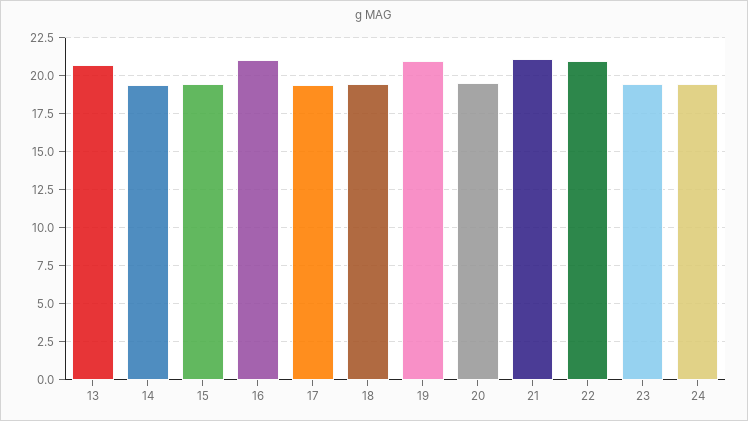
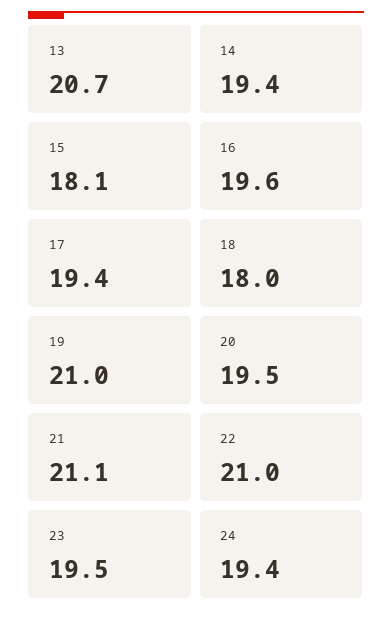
15: 19.5 -> 18.1
16: 21 -> 19.6
18: 19.5 -> 18

